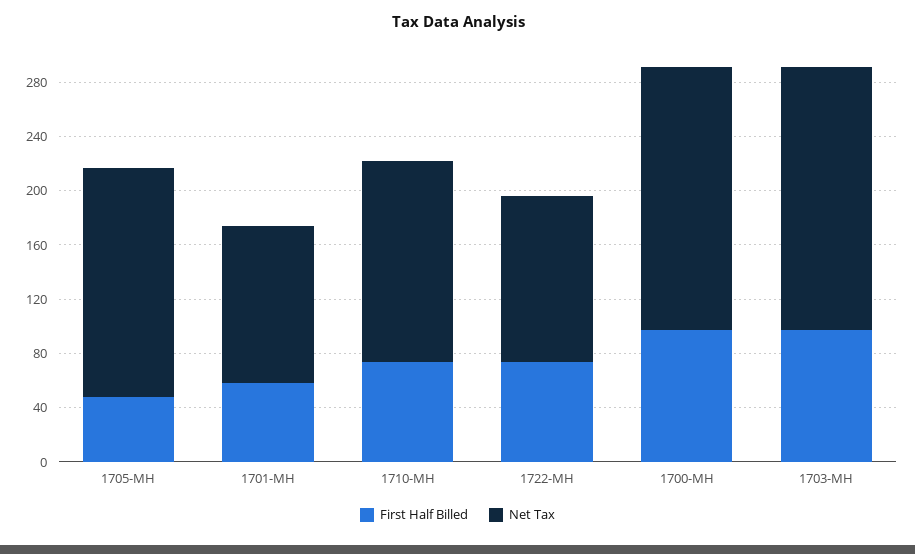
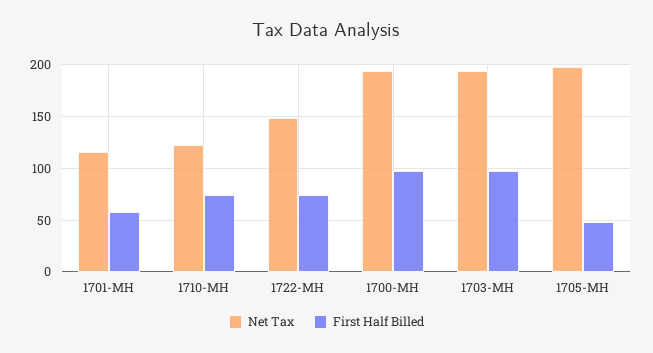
Net Tax, 1705-MH: 170 -> 200
Net Tax, 1710-MH: 150 -> 120
Net Tax, 1722-MH: 120 -> 150

